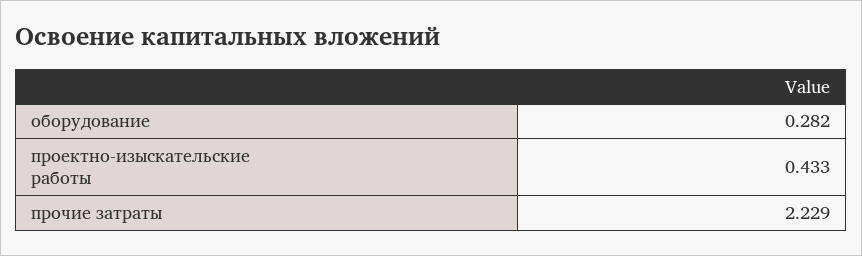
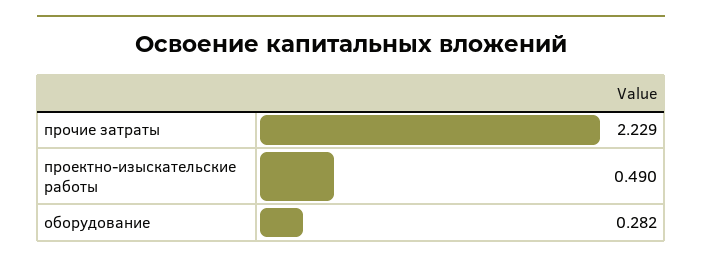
проектно-изыскательские работы: 0.433 -> 0.49

